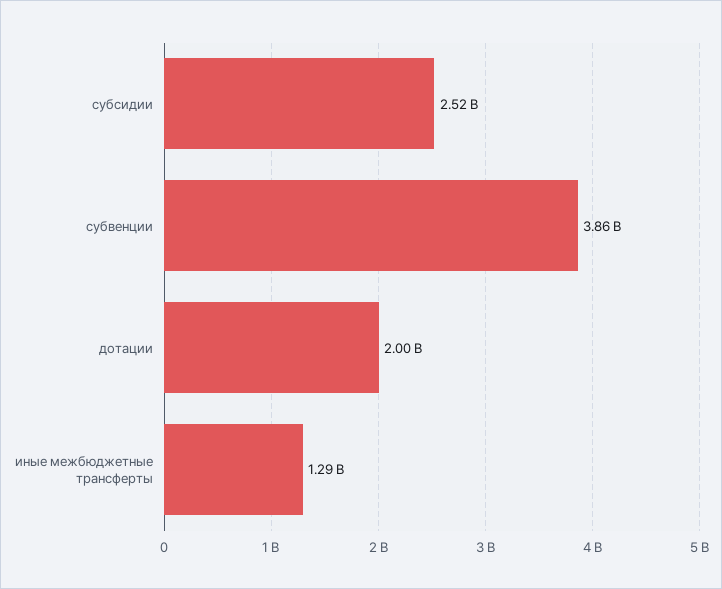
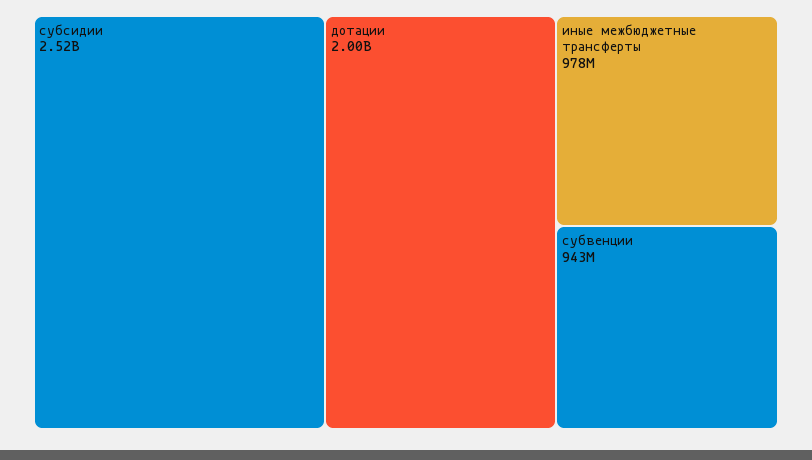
субвенции: 3860000000 -> 943000000
иные межбюджетные трансферты: 1290000000 -> 978000000

